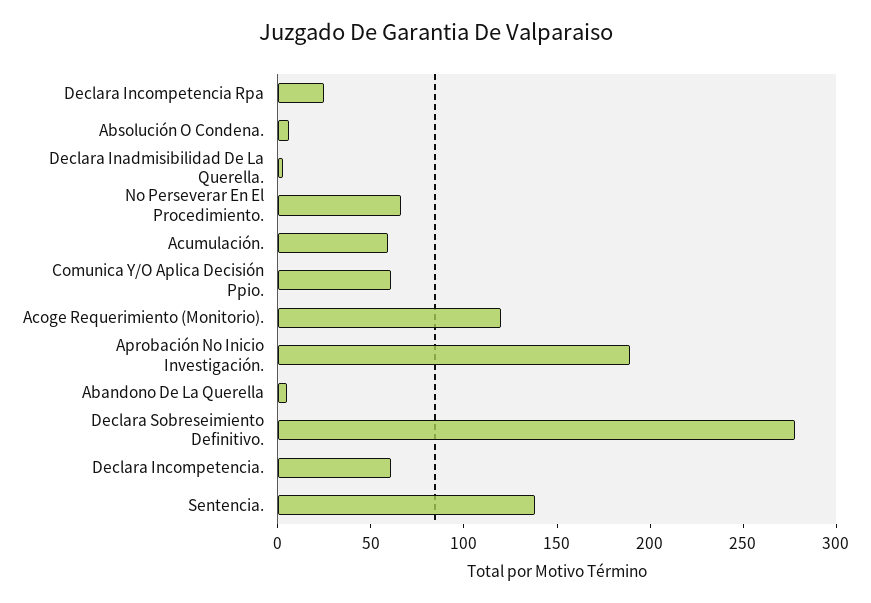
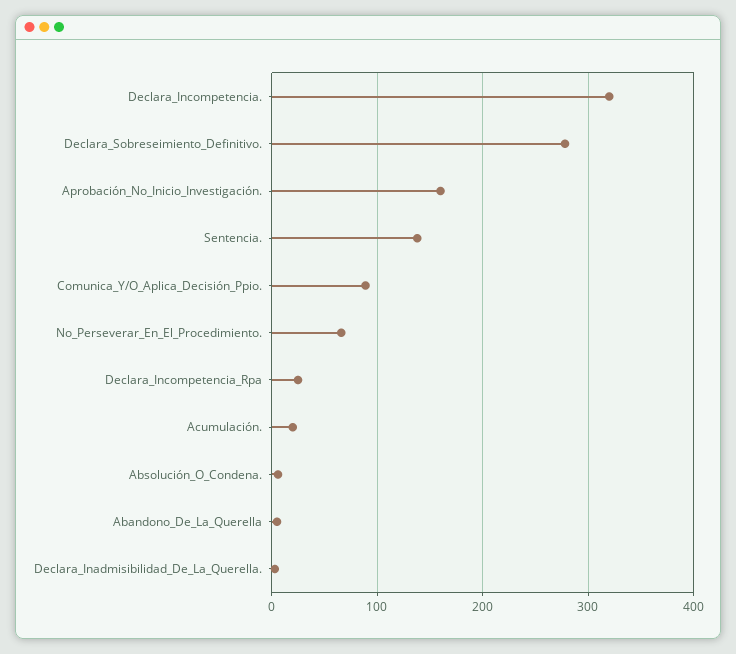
Acumulación.: 60 -> 20
Comunica Y/O Aplica Decisión Ppio.: 60 -> 90
Acoge Requerimiento (Monitorio).: 120 -> none
Aprobación No Inicio Investigación.: 190 -> 160
Declara Incompetencia.: 60 -> 320

